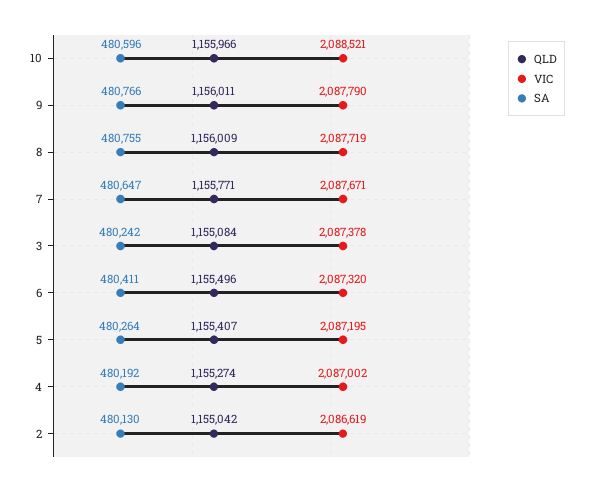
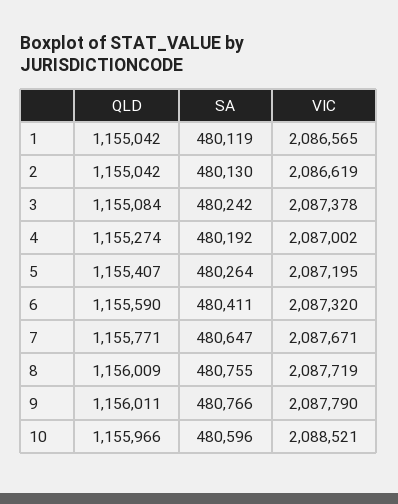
QLD, 6: 1155496 -> 1155590
QLD, 1: none -> 1155042
SA, 1: none -> 480119
VIC, 1: none -> 2086565

